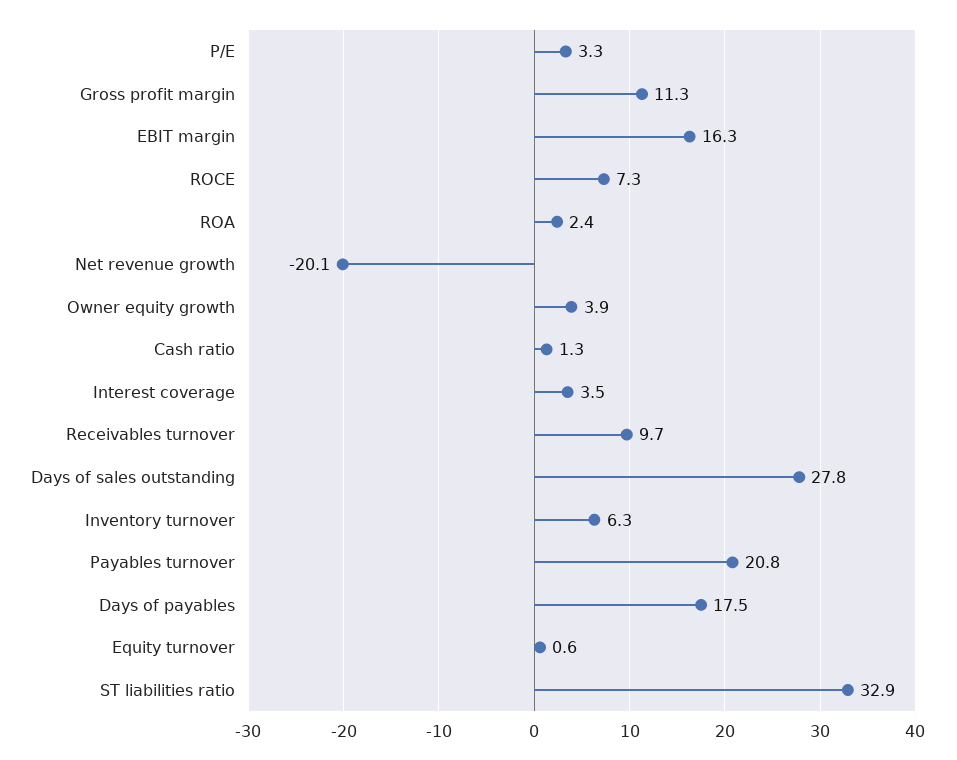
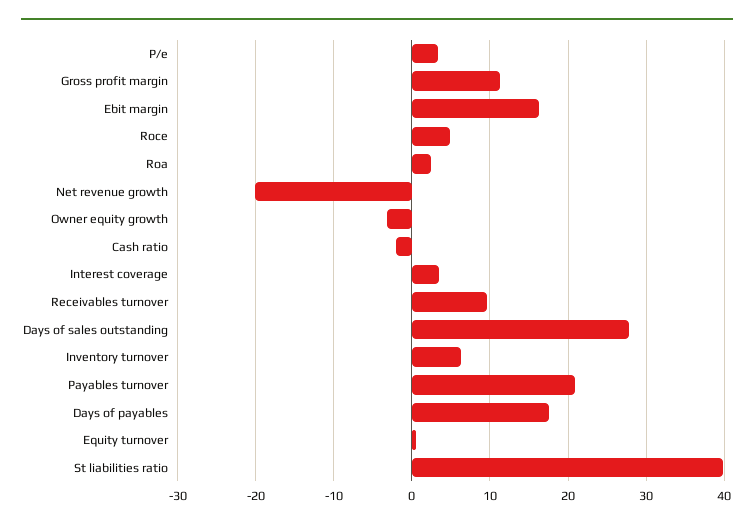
ROCE: 7.3 -> 5
Owner equity growth: 3.9 -> -3
Cash ratio: 1.3 -> -2
ST liabilities ratio: 32.9 -> 40

